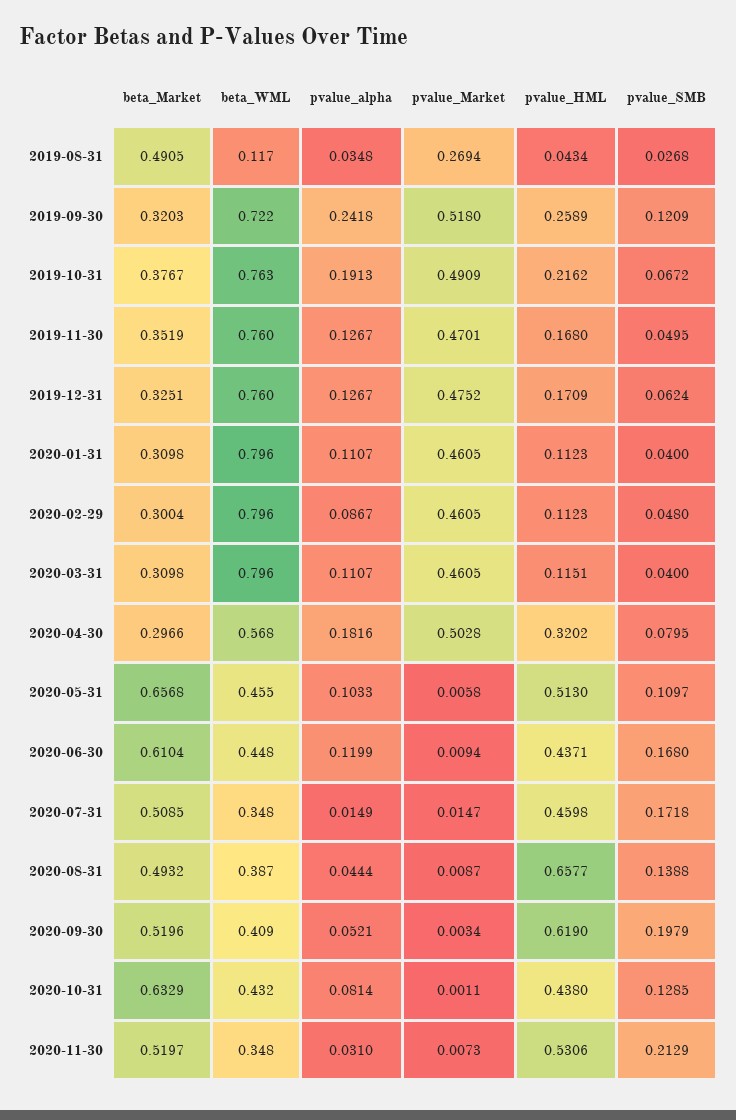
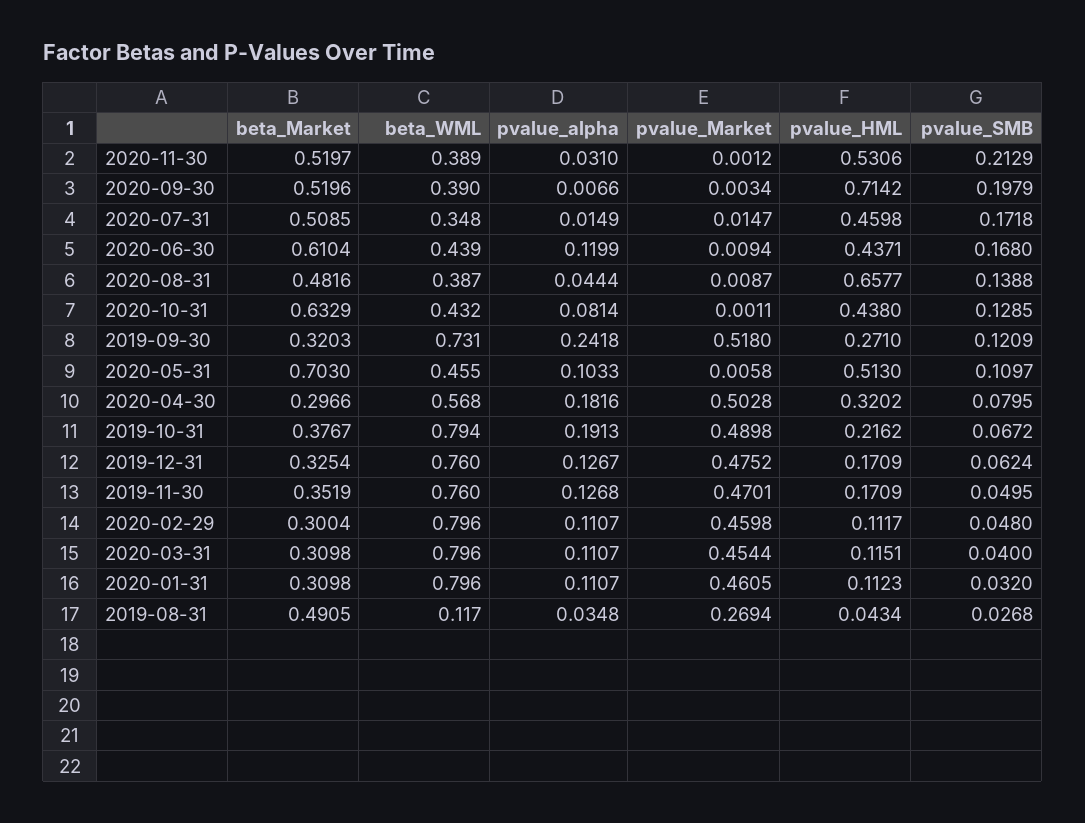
beta_WML, 2019-09-30: 0.722 -> 0.731
pvalue_HML, 2019-09-30: 0.2589 -> 0.271
beta_WML, 2019-10-31: 0.763 -> 0.794
pvalue_Market, 2019-10-31: 0.4909 -> 0.4898
pvalue_alpha, 2019-11-30: 0.1267 -> 0.1268
pvalue_HML, 2019-11-30: 0.168 -> 0.1709
beta_Market, 2019-12-31: 0.3251 -> 0.3254
pvalue_SMB, 2020-01-31: 0.04 -> 0.032
pvalue_alpha, 2020-02-29: 0.0867 -> 0.1107
pvalue_Market, 2020-02-29: 0.4605 -> 0.4598
pvalue_HML, 2020-02-29: 0.1123 -> 0.1117
pvalue_Market, 2020-03-31: 0.4605 -> 0.4544
beta_Market, 2020-05-31: 0.6568 -> 0.703
beta_WML, 2020-06-30: 0.448 -> 0.439
beta_Market, 2020-08-31: 0.4932 -> 0.4816
beta_WML, 2020-09-30: 0.409 -> 0.39
pvalue_alpha, 2020-09-30: 0.0521 -> 0.0066
pvalue_HML, 2020-09-30: 0.619 -> 0.7142
beta_WML, 2020-11-30: 0.348 -> 0.389
pvalue_Market, 2020-11-30: 0.0073 -> 0.0012

